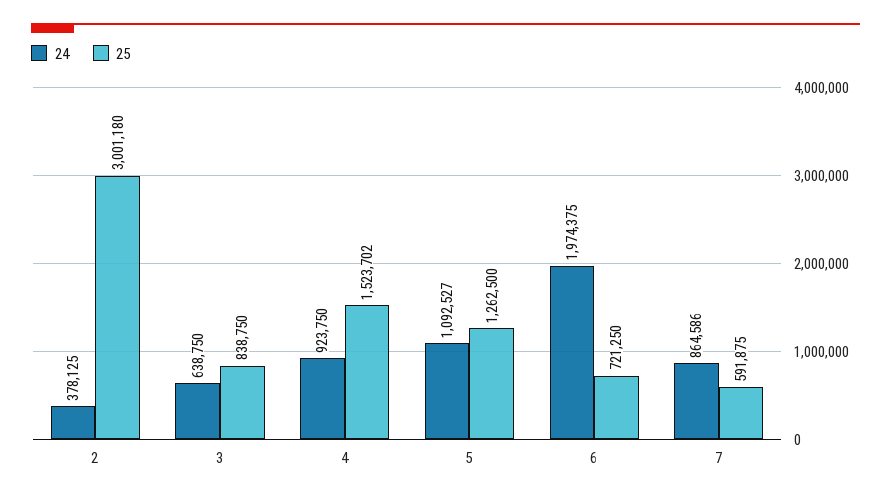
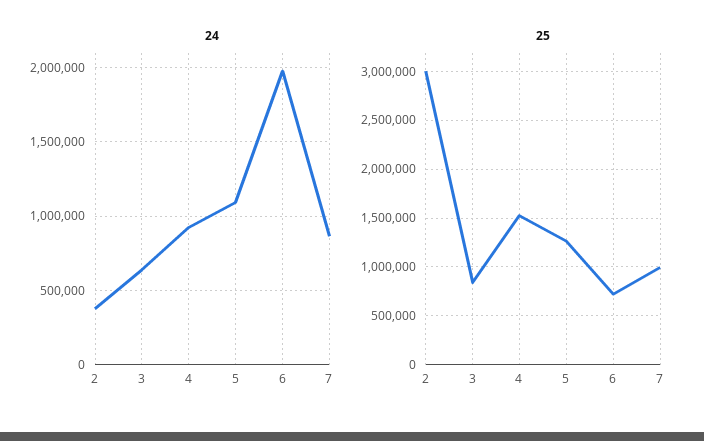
25, 7: 591875 -> 1000000

